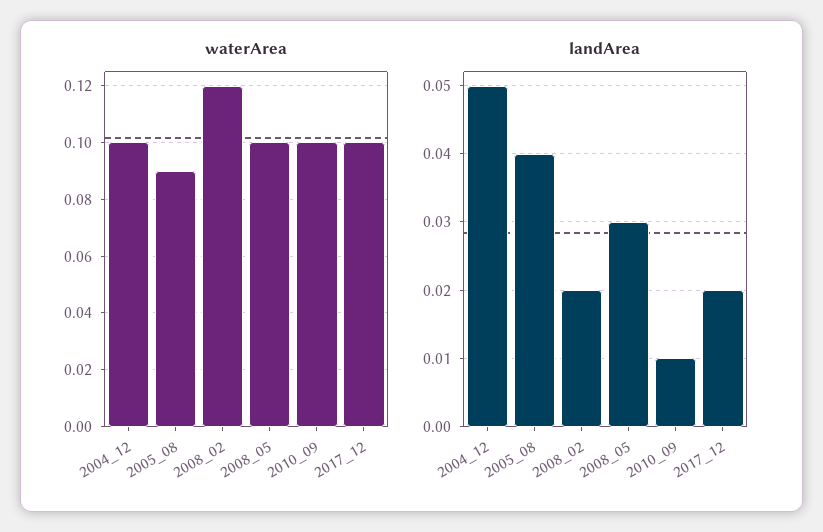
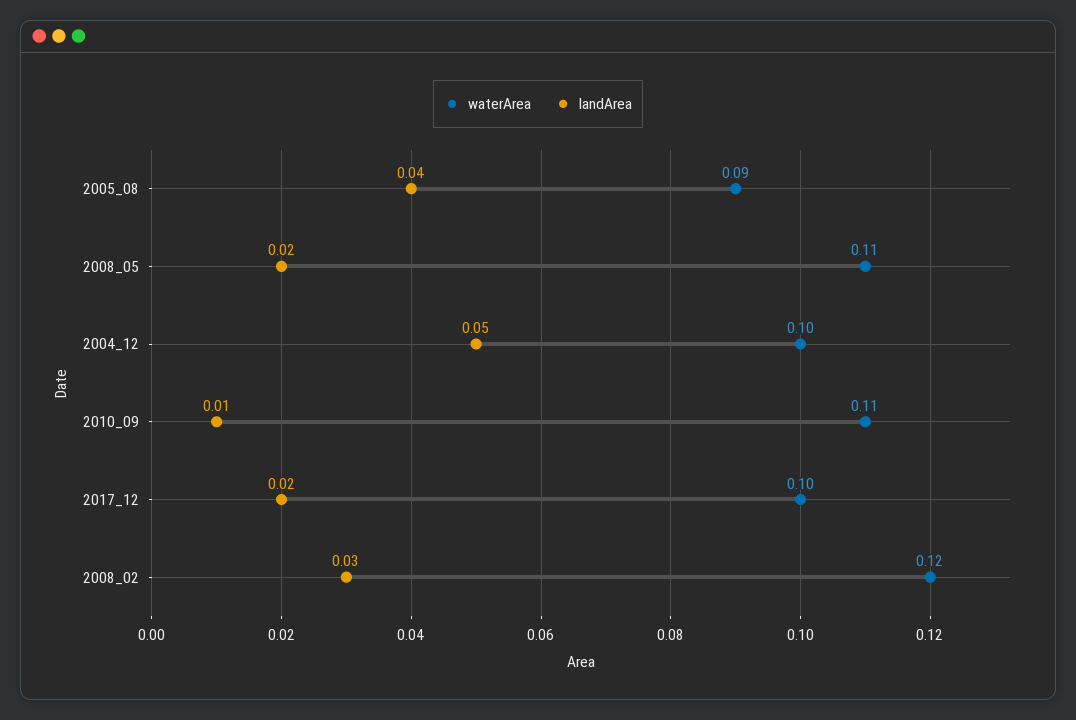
waterArea, 2008_05: 0.1 -> 0.11
waterArea, 2010_09: 0.1 -> 0.11
landArea, 2008_02: 0.02 -> 0.03
landArea, 2008_05: 0.03 -> 0.02

